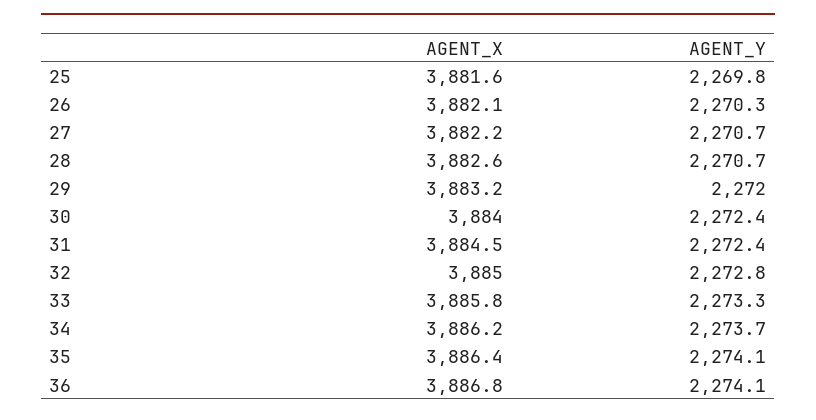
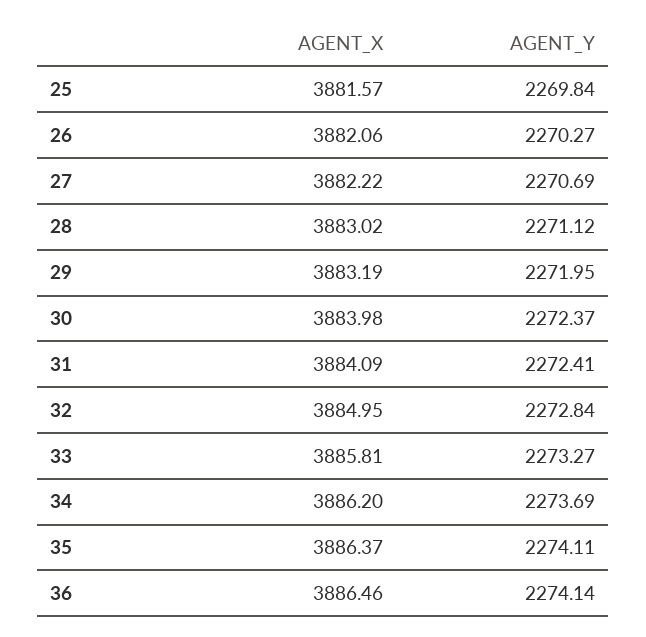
AGENT_X, 28: 3882.6 -> 3883.02
AGENT_Y, 28: 2270.7 -> 2271.12
AGENT_X, 31: 3884.5 -> 3884.09
AGENT_X, 36: 3886.8 -> 3886.46

